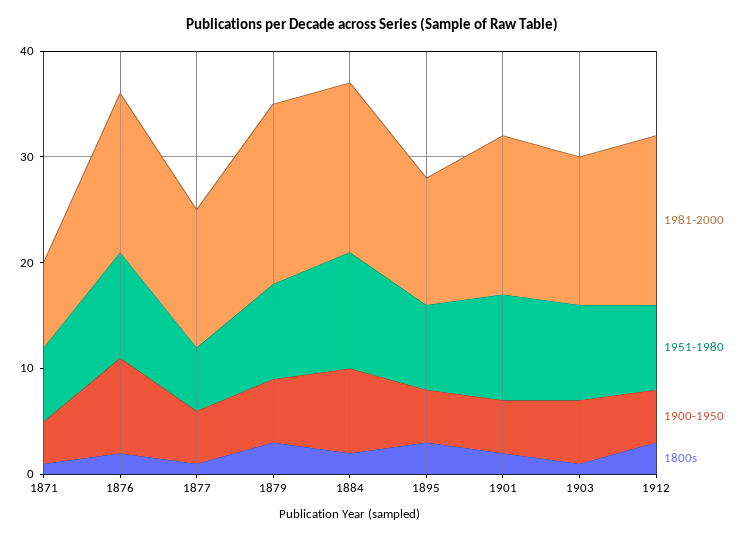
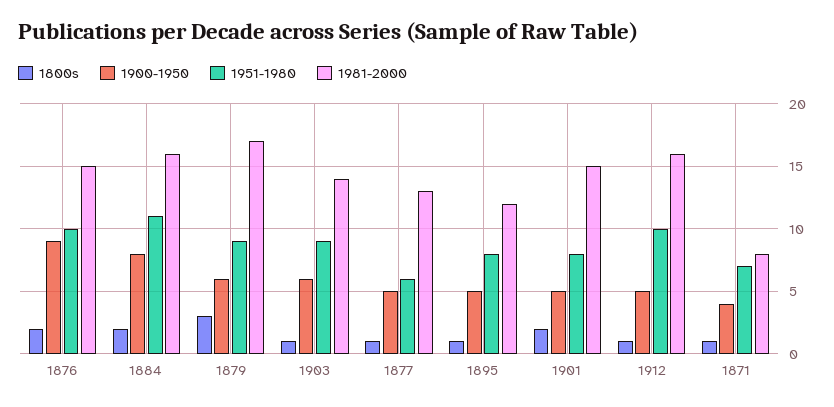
1800s, 1895: 3 -> 1
1951-1980, 1901: 10 -> 8
1951-1980, 1912: 8 -> 10
1800s, 1912: 3 -> 1

